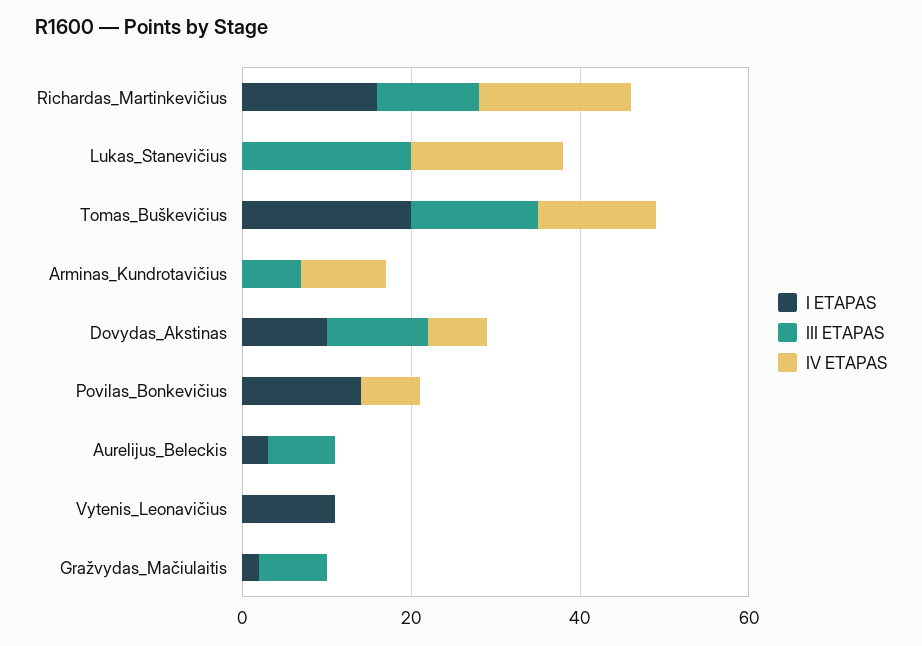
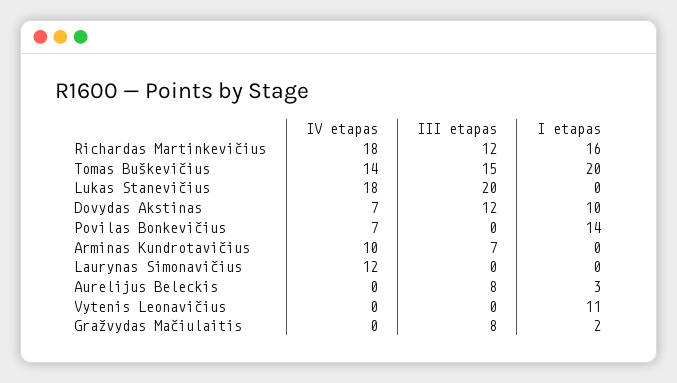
IV ETAPAS, Laurynas Simonavičius: none -> 12
III ETAPAS, Laurynas Simonavičius: none -> 0
I ETAPAS, Laurynas Simonavičius: none -> 0

